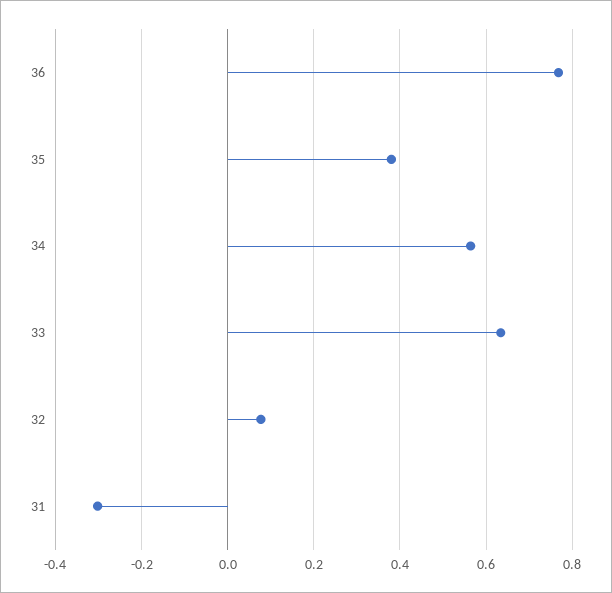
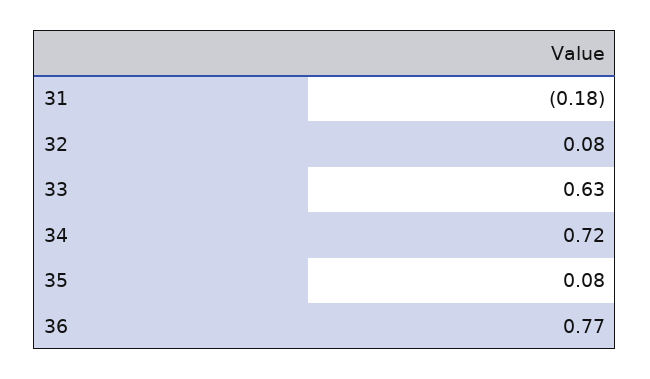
35: 0.38 -> 0.08
34: 0.56 -> 0.72
31: -0.3 -> -0.18

